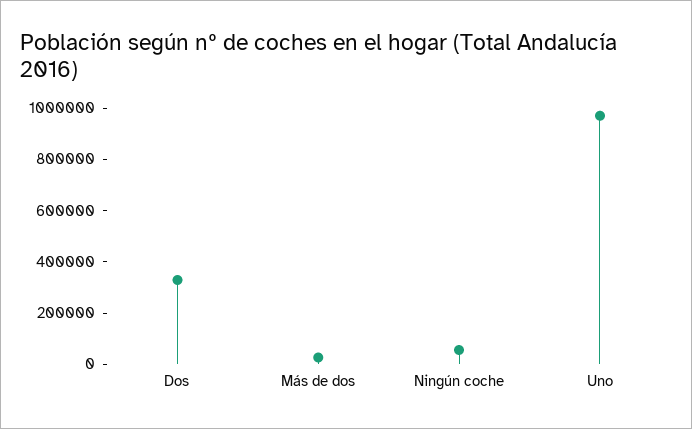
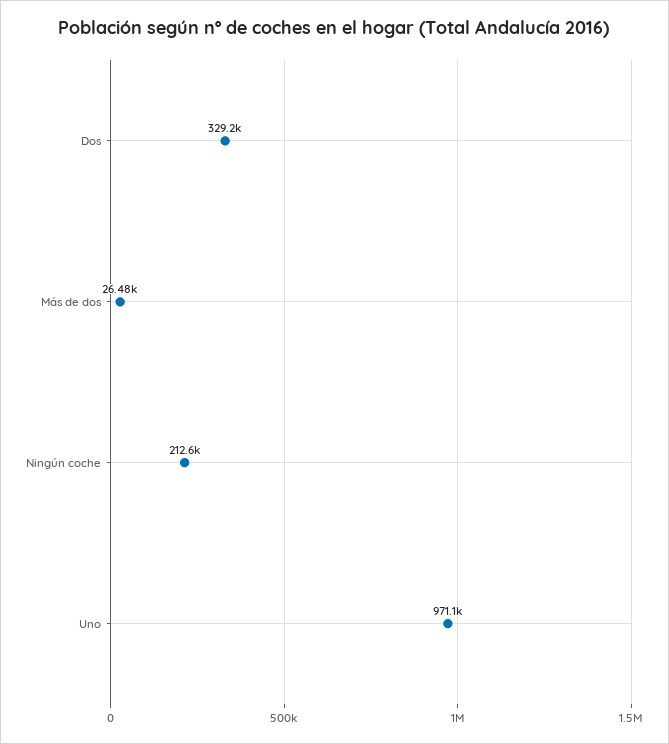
Ningún coche: 50000 -> 212600

